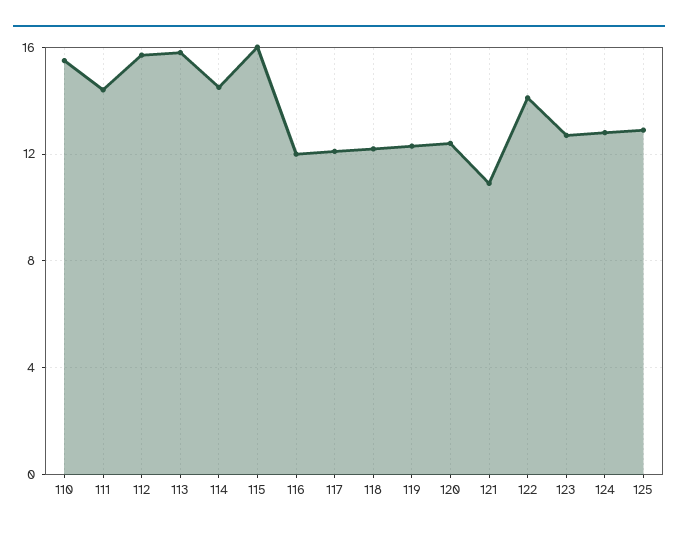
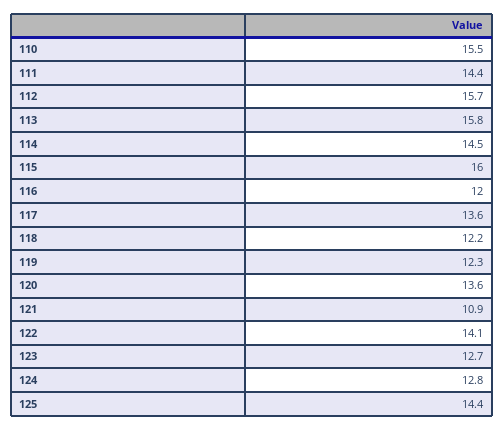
117: 12 -> 13.6
120: 12.5 -> 13.6
125: 13 -> 14.4

